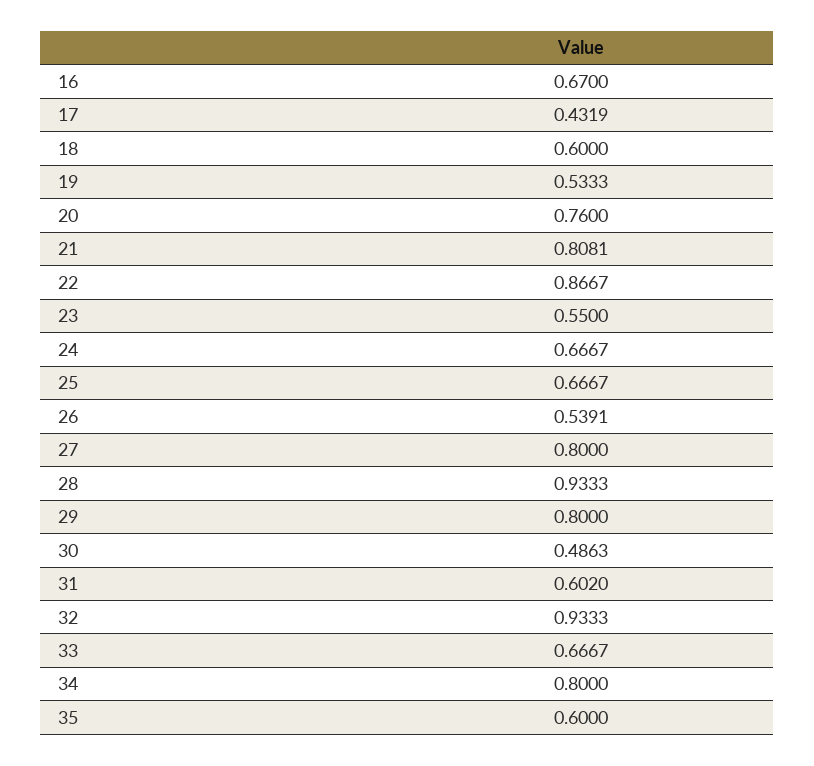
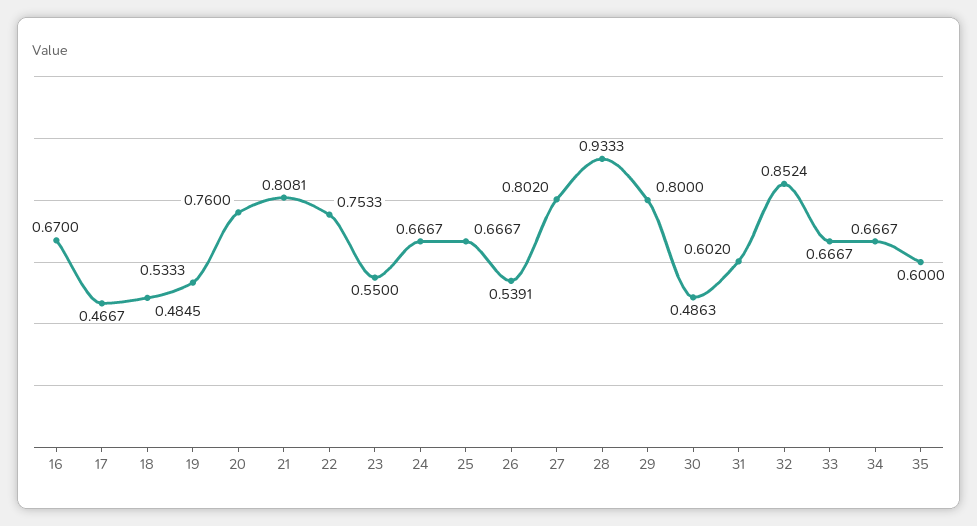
17: 0.4319 -> 0.4667
18: 0.6 -> 0.4845
22: 0.8667 -> 0.7533
27: 0.8 -> 0.802
32: 0.9333 -> 0.8524
34: 0.8 -> 0.6667

